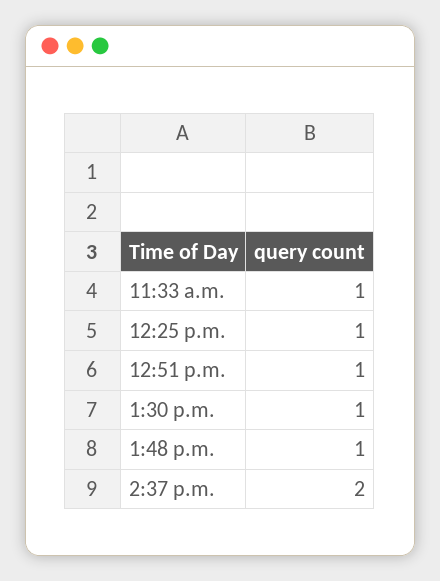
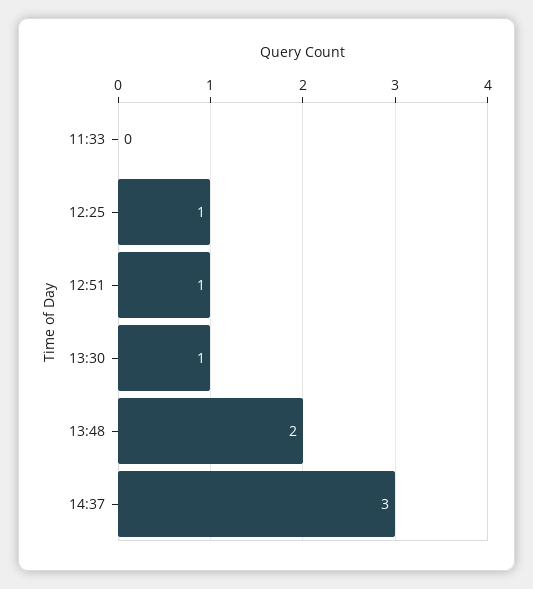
11:33 a.m.: 1 -> 0
1:48 p.m.: 1 -> 2
2:37 p.m.: 2 -> 3

